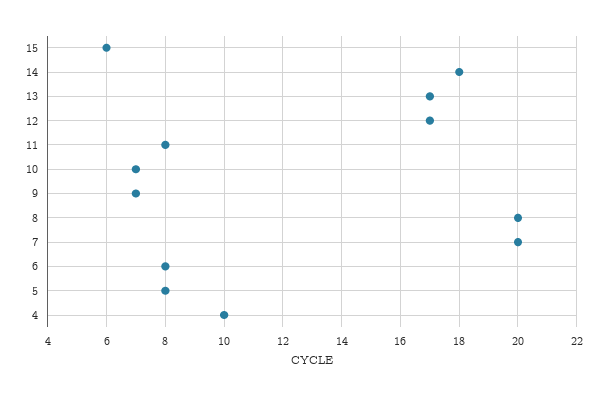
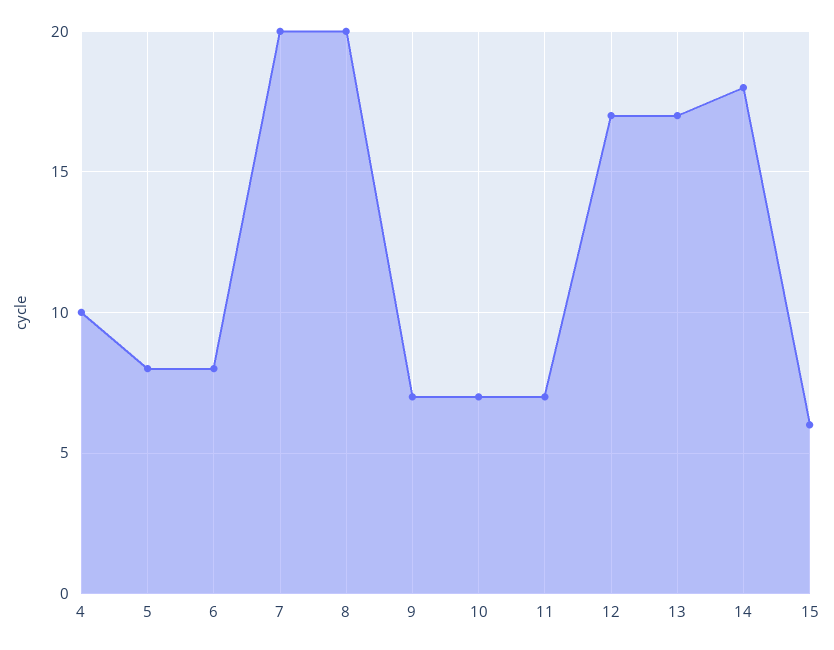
11: 8 -> 7

